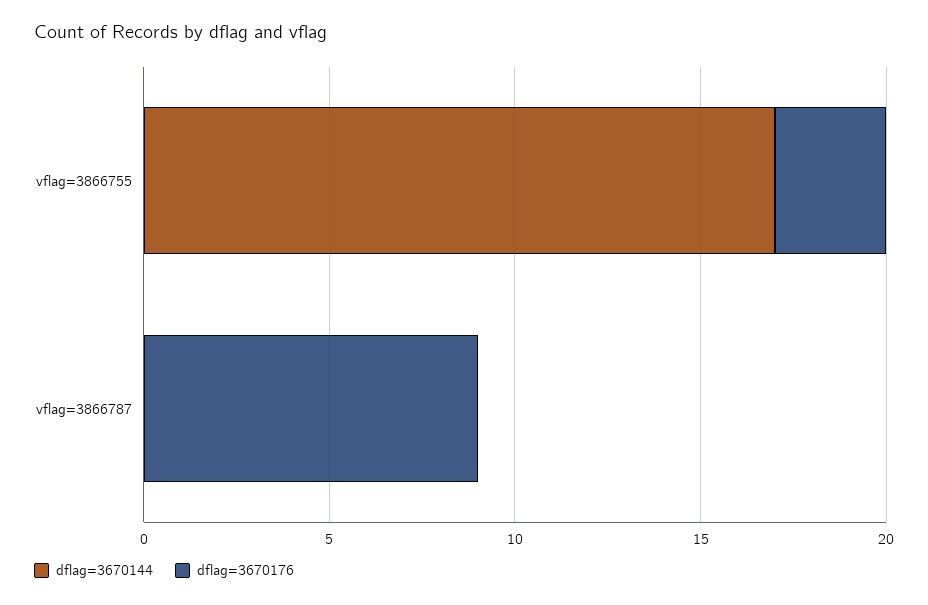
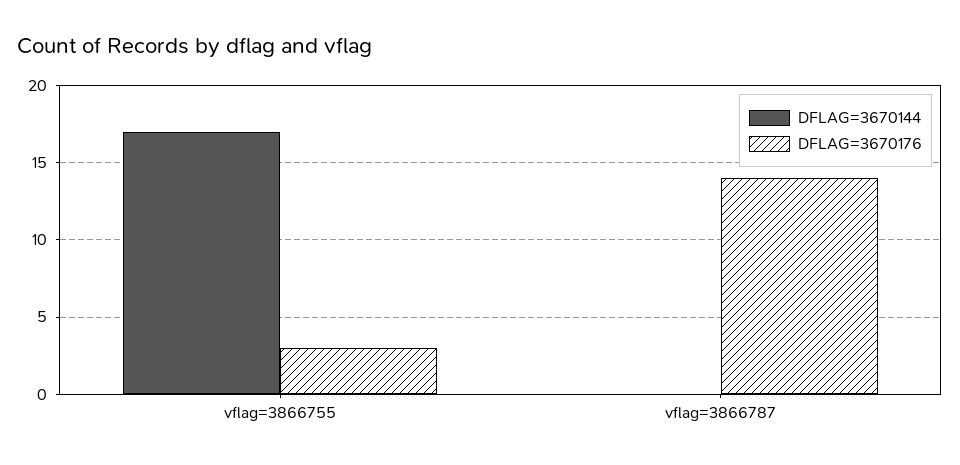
dflag=3670176, vflag=3866787: 9 -> 14

